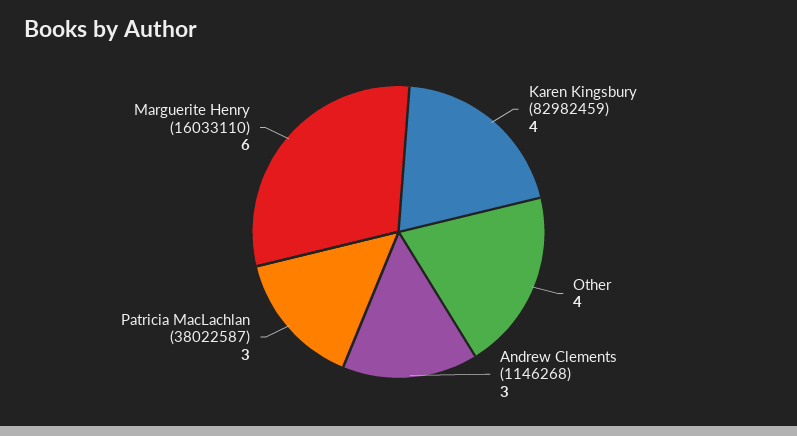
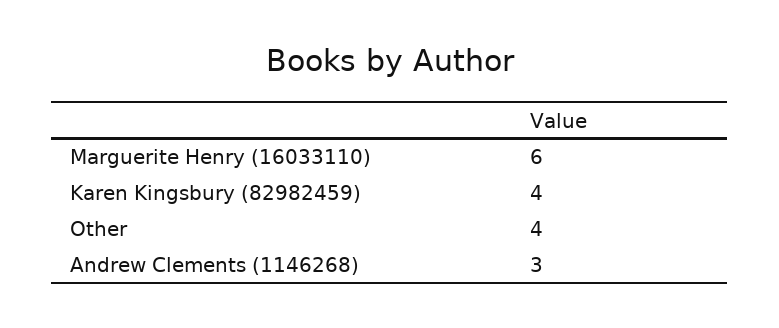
Patricia MacLachlan (38022587): 3 -> none

